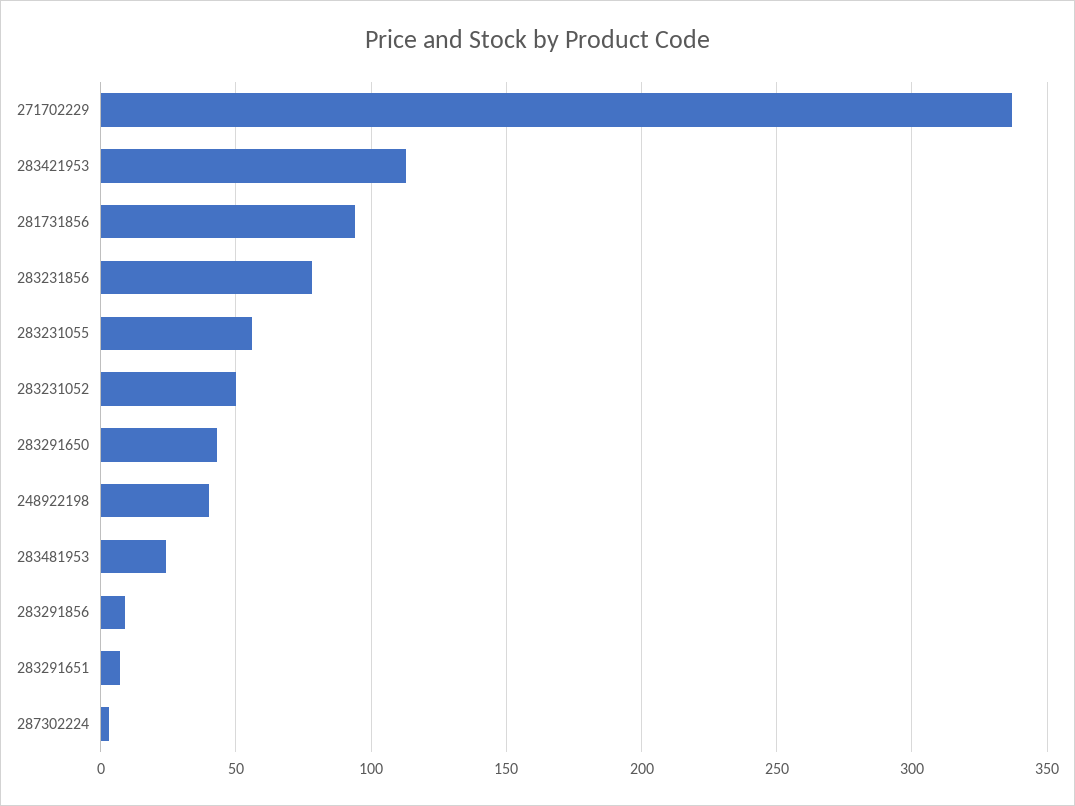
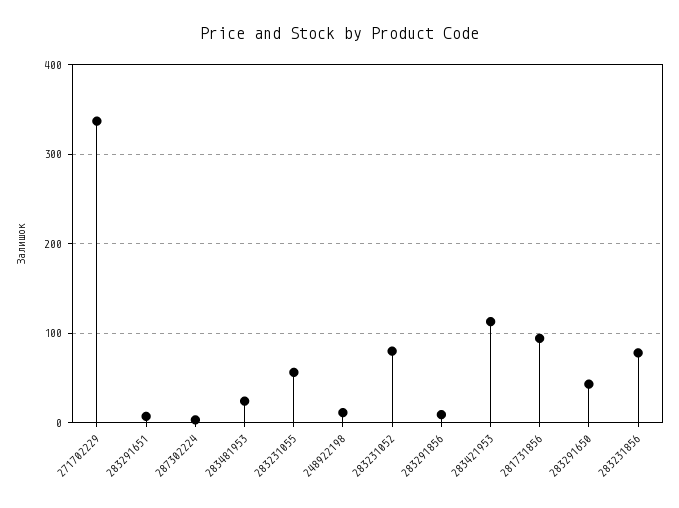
283231052: 50 -> 80
248922198: 40 -> 10

